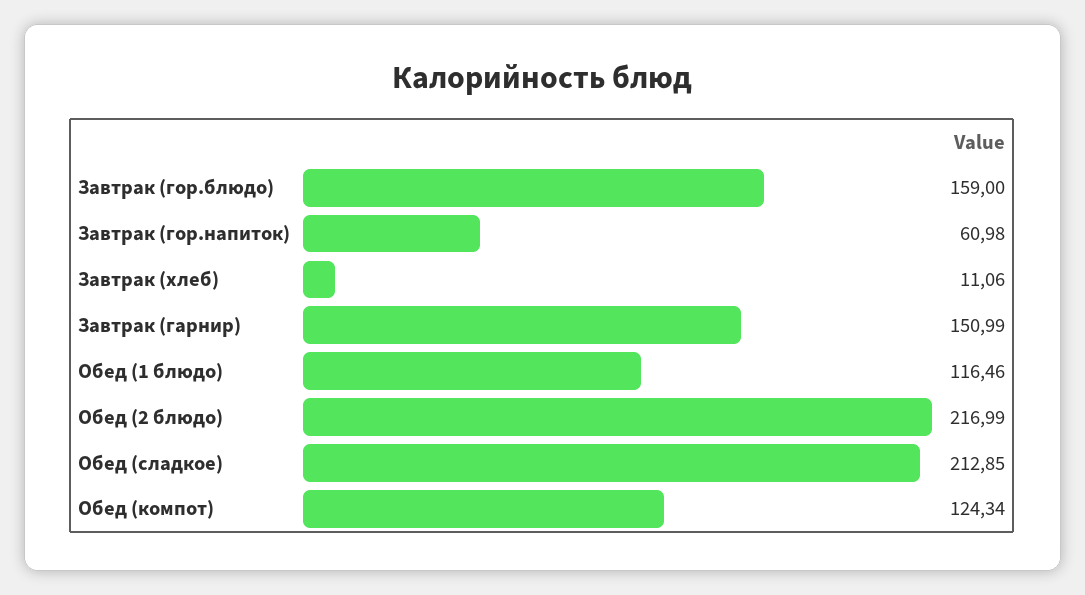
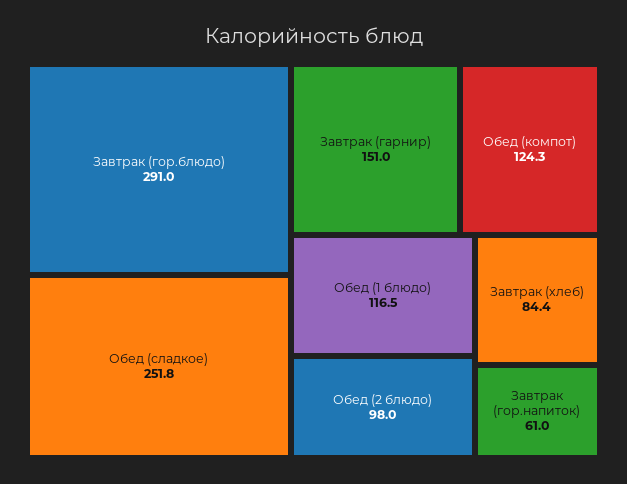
Завтрак (гор.блюдо): 159 -> 291
Завтрак (хлеб): 11.06 -> 84.4
Обед (2 блюдо): 216.99 -> 98
Обед (сладкое): 212.85 -> 251.8

